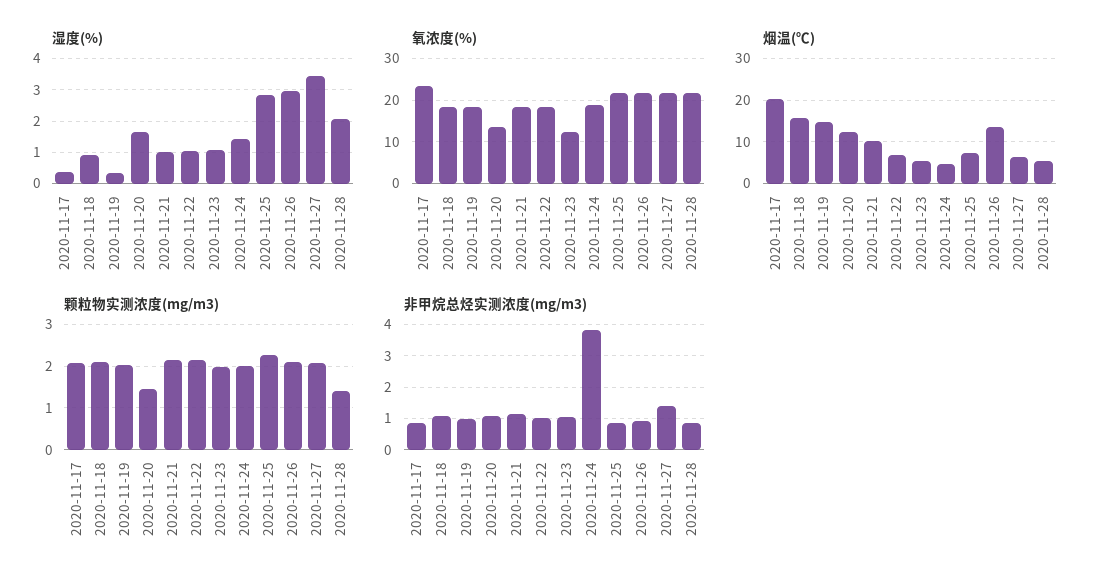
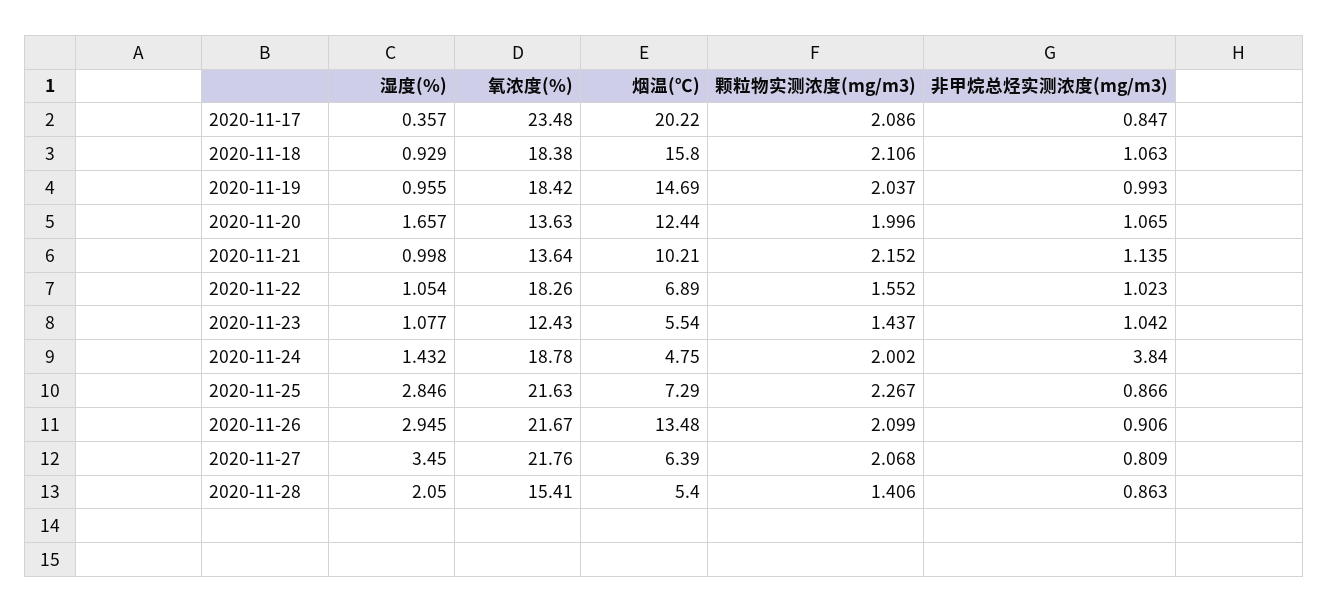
湿度(%), 2020-11-19: 0.4 -> 0.955
氧浓度(%), 2020-11-21: 18 -> 13.64
氧浓度(%), 2020-11-28: 22 -> 15.41
颗粒物实测浓度(mg/m3), 2020-11-20: 1.4 -> 1.996
颗粒物实测浓度(mg/m3), 2020-11-22: 2.2 -> 1.552
颗粒物实测浓度(mg/m3), 2020-11-23: 2 -> 1.437
非甲烷总烃实测浓度(mg/m3), 2020-11-27: 1.4 -> 0.809

